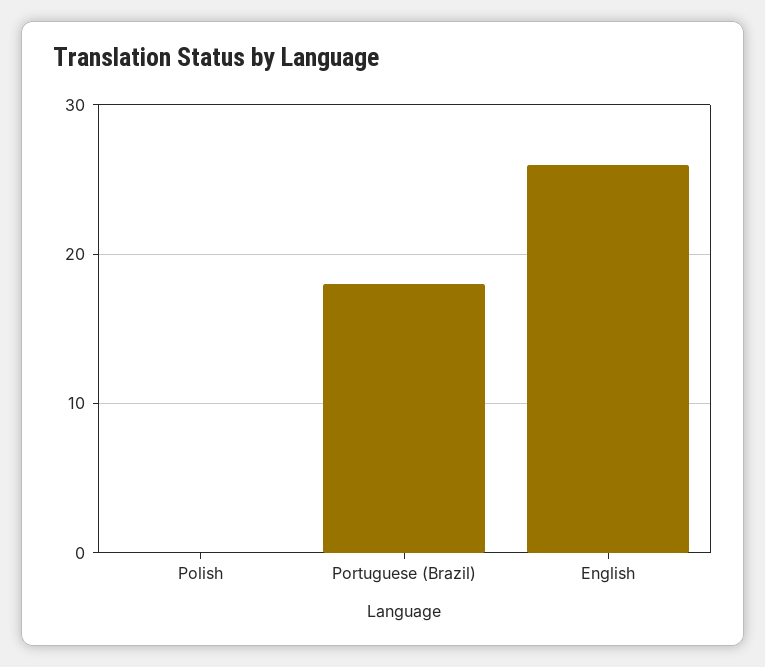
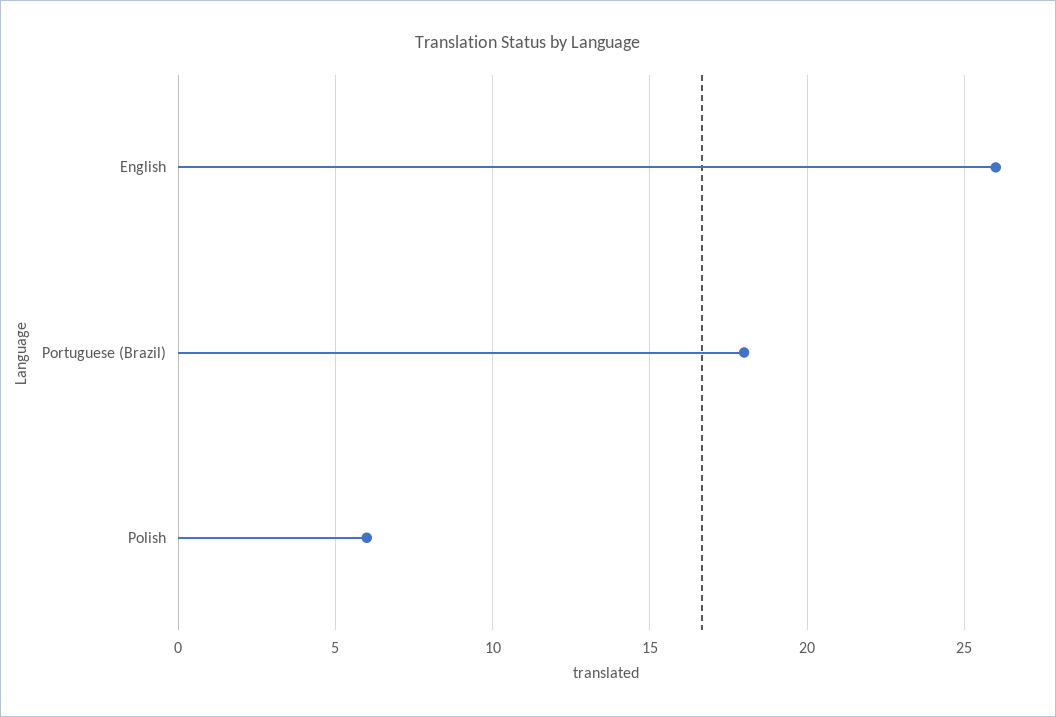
Polish: 0 -> 6

